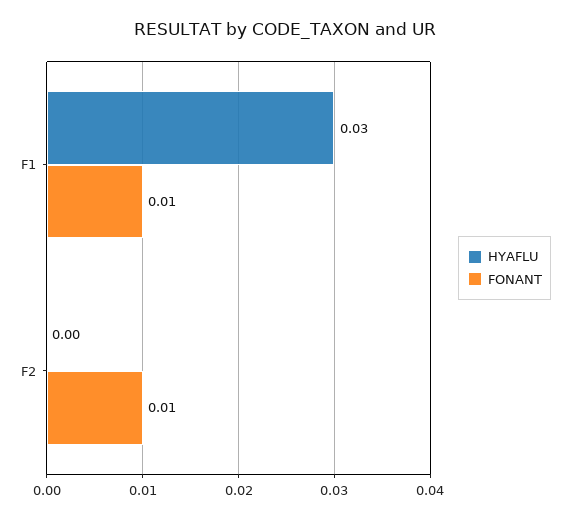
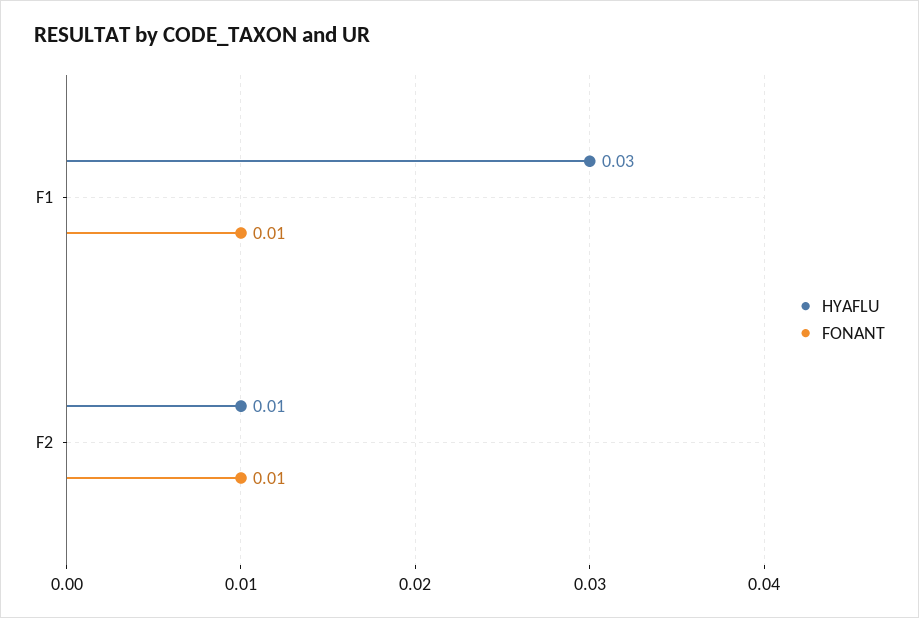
HYAFLU, F2: 0 -> 0.01

